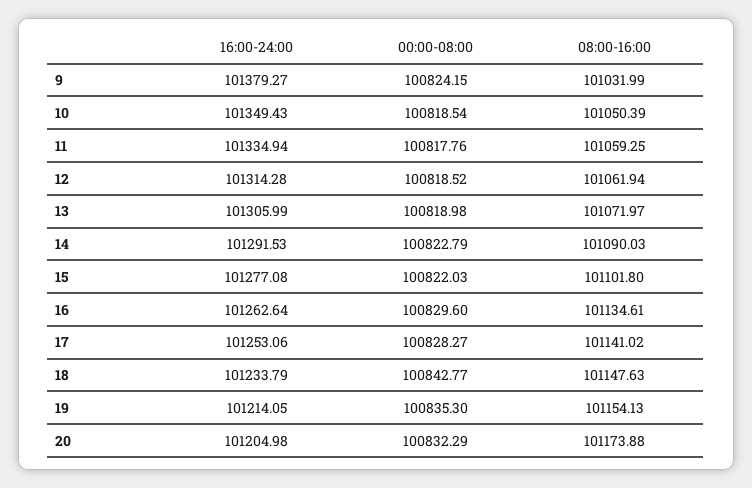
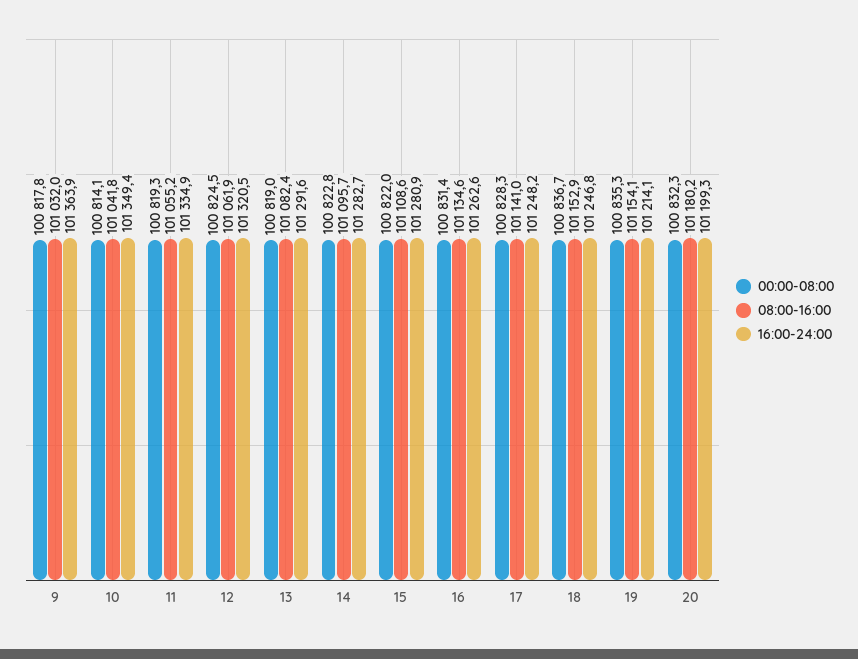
16:00-24:00, 9: 101379.27 -> 101363.9
00:00-08:00, 9: 100824.15 -> 100817.8
00:00-08:00, 10: 100818.54 -> 100814.1
08:00-16:00, 10: 101050.39 -> 101041.8
00:00-08:00, 11: 100817.76 -> 100819.3
08:00-16:00, 11: 101059.25 -> 101055.2
16:00-24:00, 12: 101314.28 -> 101320.5
00:00-08:00, 12: 100818.52 -> 100824.5
16:00-24:00, 13: 101305.99 -> 101291.6
08:00-16:00, 13: 101071.97 -> 101082.4
16:00-24:00, 14: 101291.53 -> 101282.7
08:00-16:00, 14: 101090.03 -> 101095.7
16:00-24:00, 15: 101277.08 -> 101280.9
08:00-16:00, 15: 101101.8 -> 101108.6
00:00-08:00, 16: 100829.6 -> 100831.4
16:00-24:00, 17: 101253.06 -> 101248.2
16:00-24:00, 18: 101233.79 -> 101246.8
00:00-08:00, 18: 100842.77 -> 100836.7
08:00-16:00, 18: 101147.63 -> 101152.9
16:00-24:00, 20: 101204.98 -> 101199.3
08:00-16:00, 20: 101173.88 -> 101180.2

